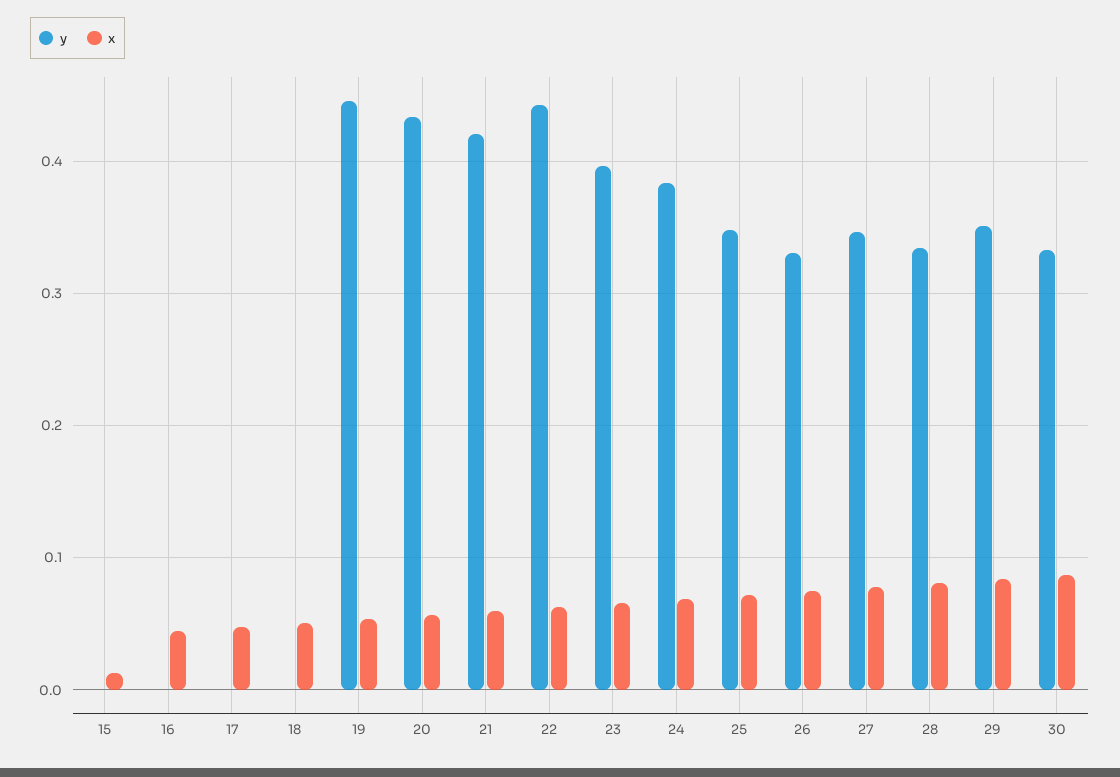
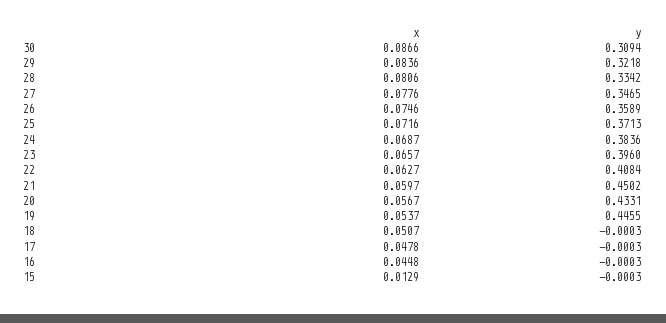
y, 21: 0.42 -> 0.4502
y, 22: 0.44 -> 0.4084
y, 25: 0.35 -> 0.3713
y, 26: 0.33 -> 0.3589
y, 29: 0.35 -> 0.3218
y, 30: 0.33 -> 0.3094

